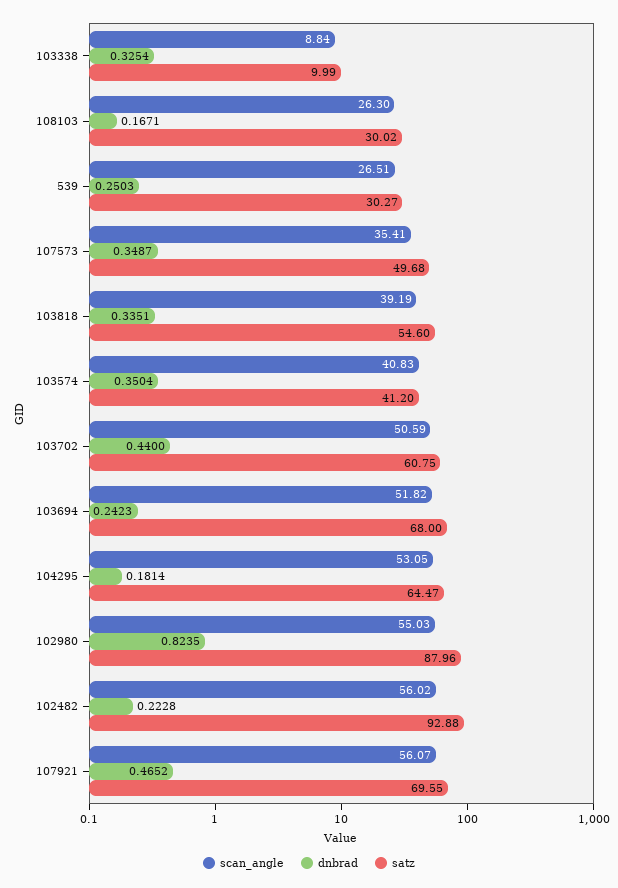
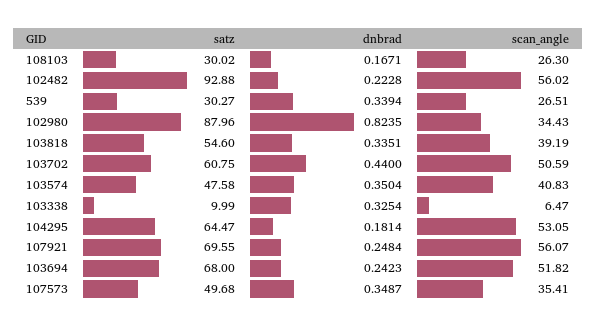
scan_angle, 103338: 8.84 -> 6.47
dnbrad, 539: 0.2503 -> 0.3394
satz, 103574: 41.2 -> 47.58
scan_angle, 102980: 55.03 -> 34.43
dnbrad, 107921: 0.4652 -> 0.2484

